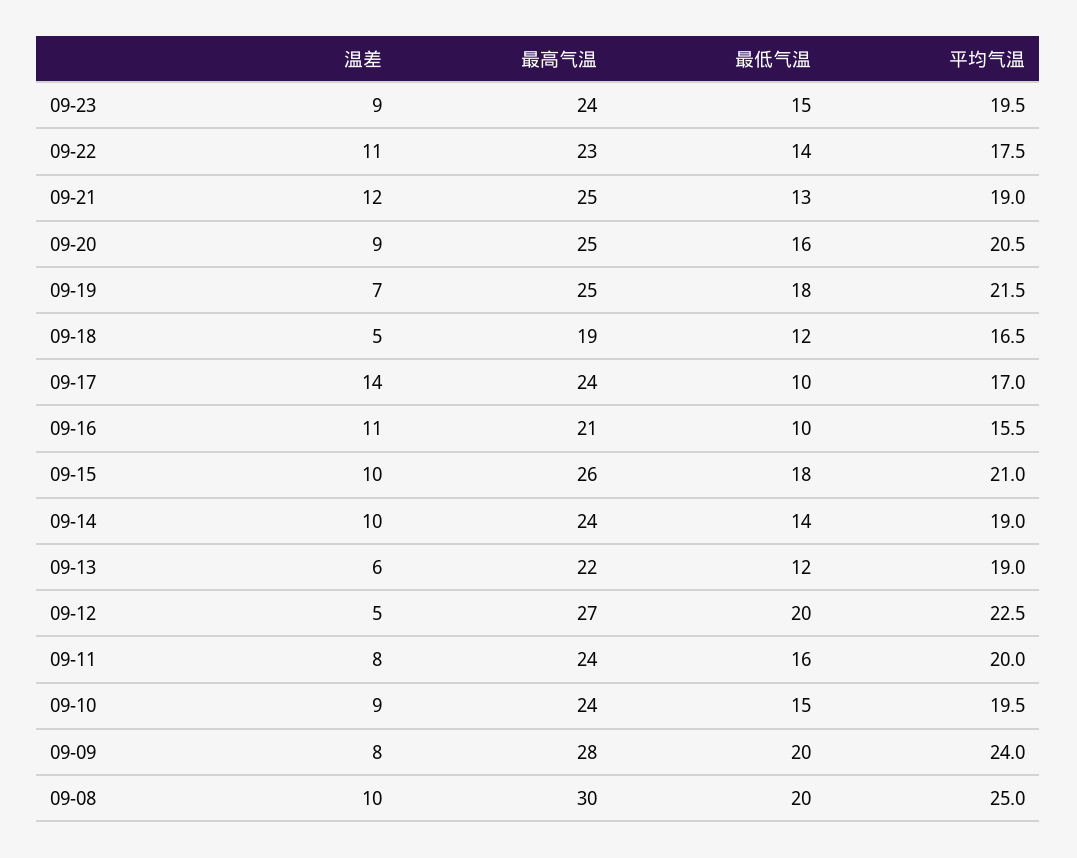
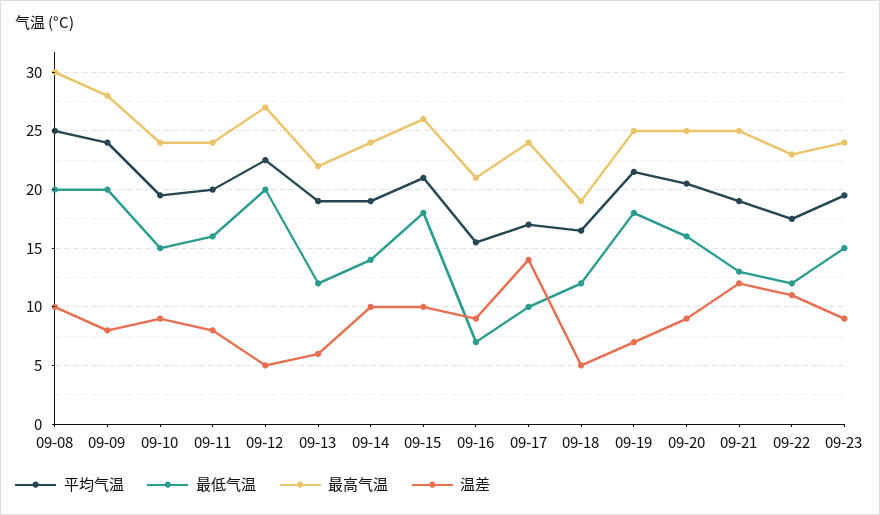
最低气温, 09-22: 14 -> 12
温差, 09-16: 11 -> 9
最低气温, 09-16: 10 -> 7

